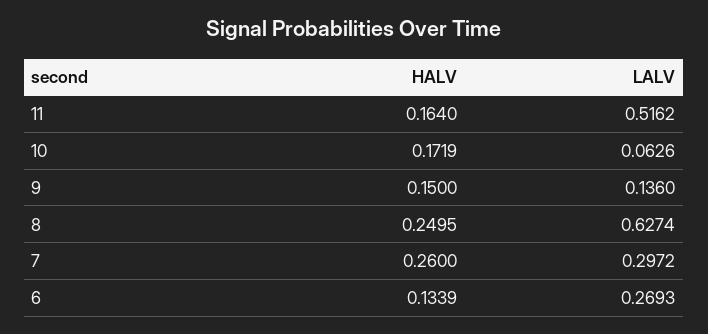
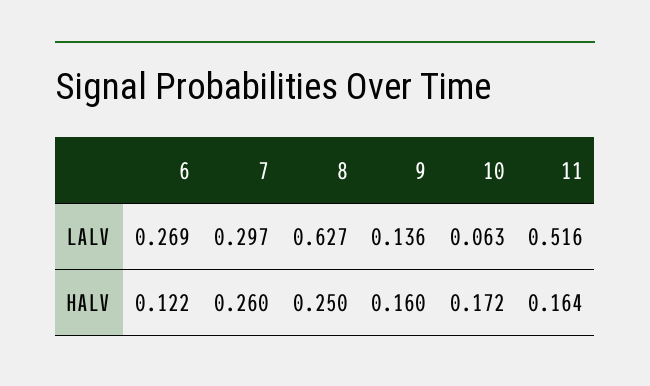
HALV, 9: 0.15 -> 0.16
HALV, 6: 0.1339 -> 0.122

